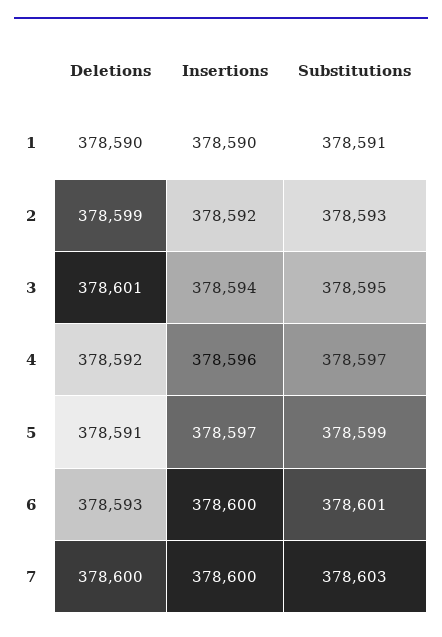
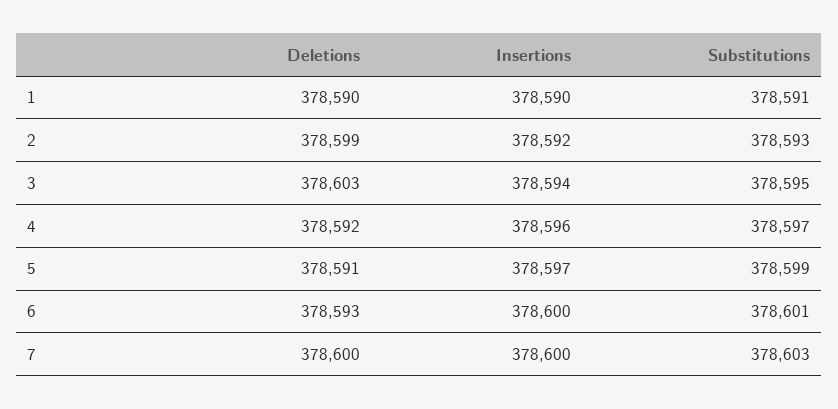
Deletions, 3: 378601 -> 378603

